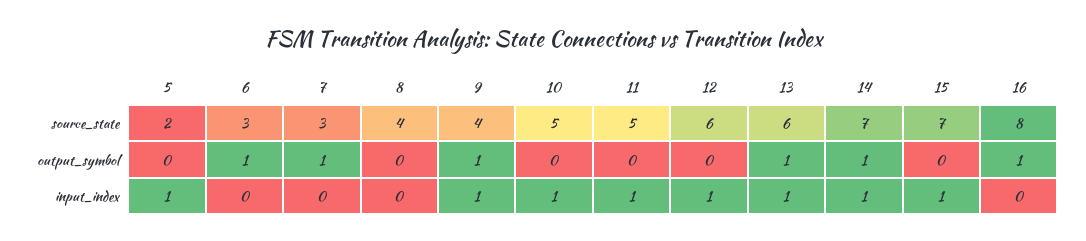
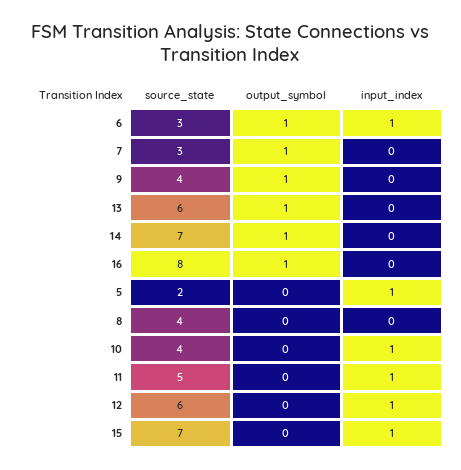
10, source_state: 5 -> 4
6, input_index: 0 -> 1
9, input_index: 1 -> 0
13, input_index: 1 -> 0
14, input_index: 1 -> 0

